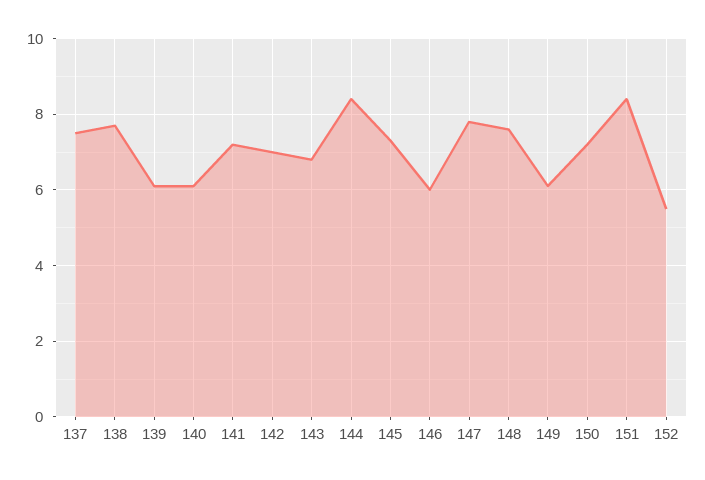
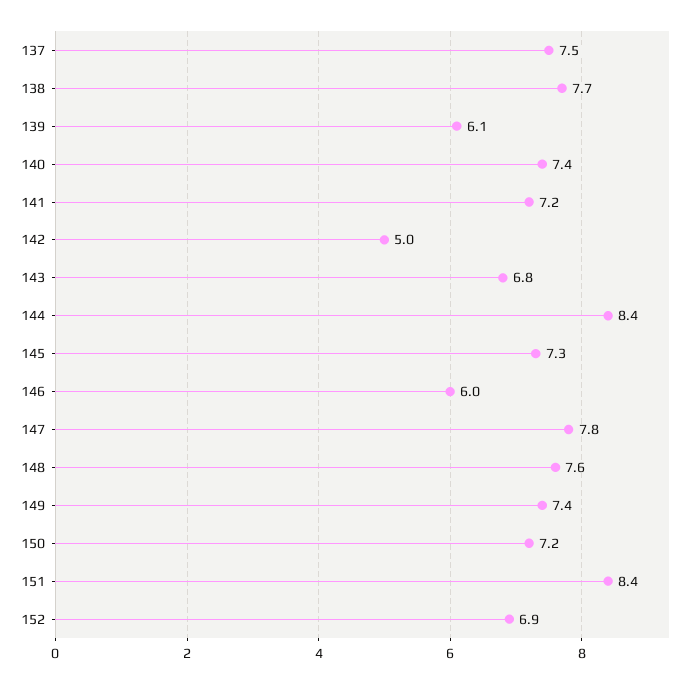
140: 6 -> 7.4
142: 7 -> 5
149: 6 -> 7.4
152: 5.5 -> 6.9

